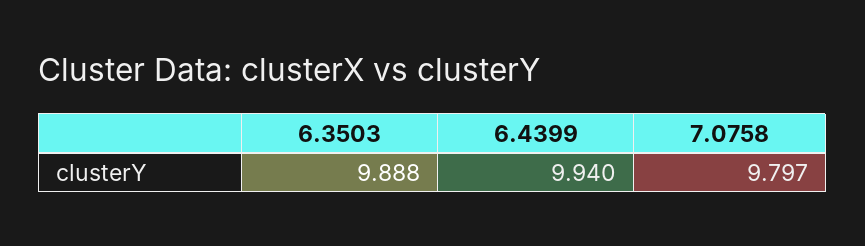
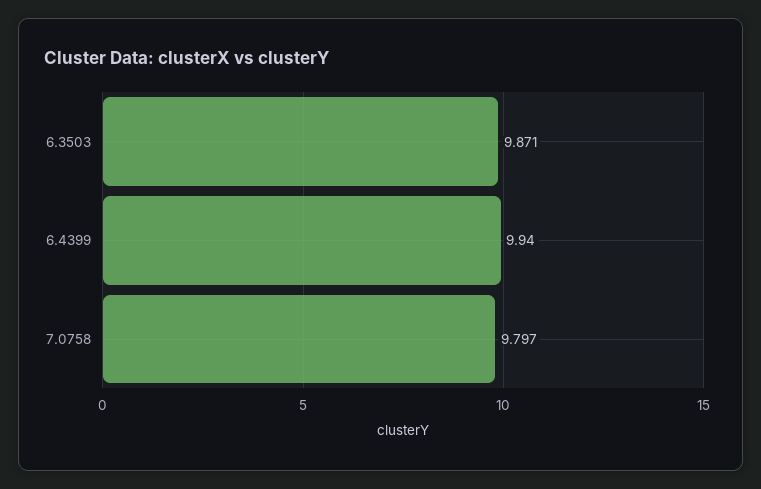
6.3503: 9.888 -> 9.871

